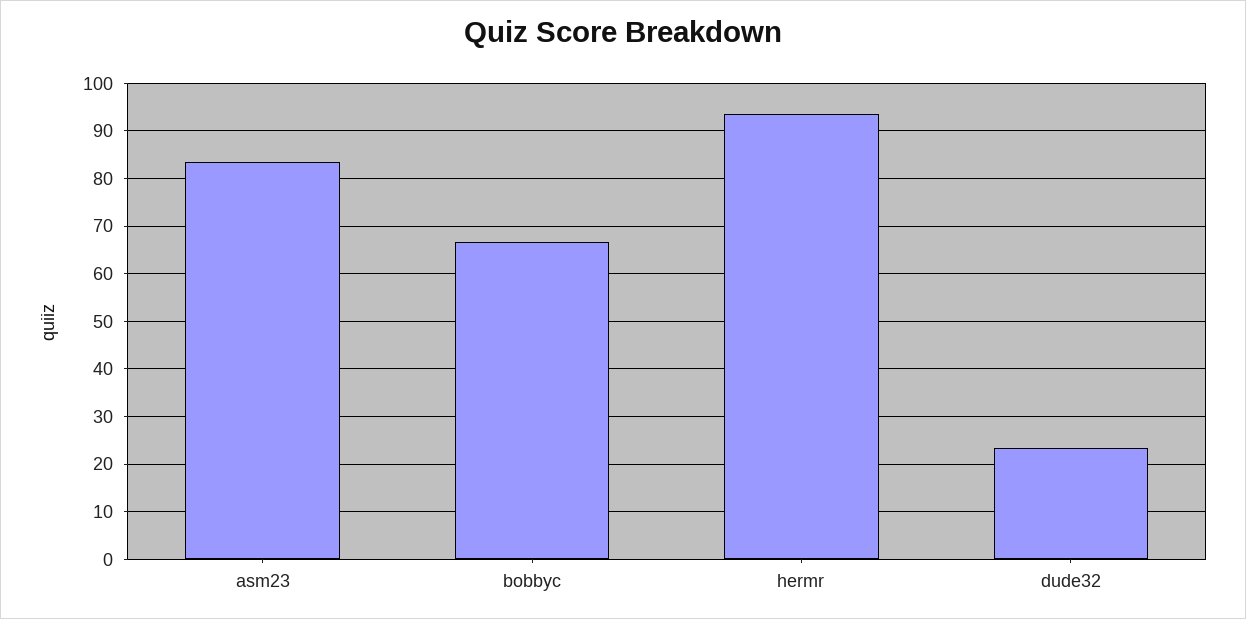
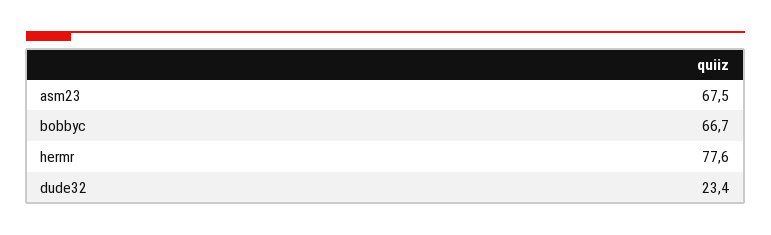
asm23: 84 -> 67.5
hermr: 94 -> 77.6

